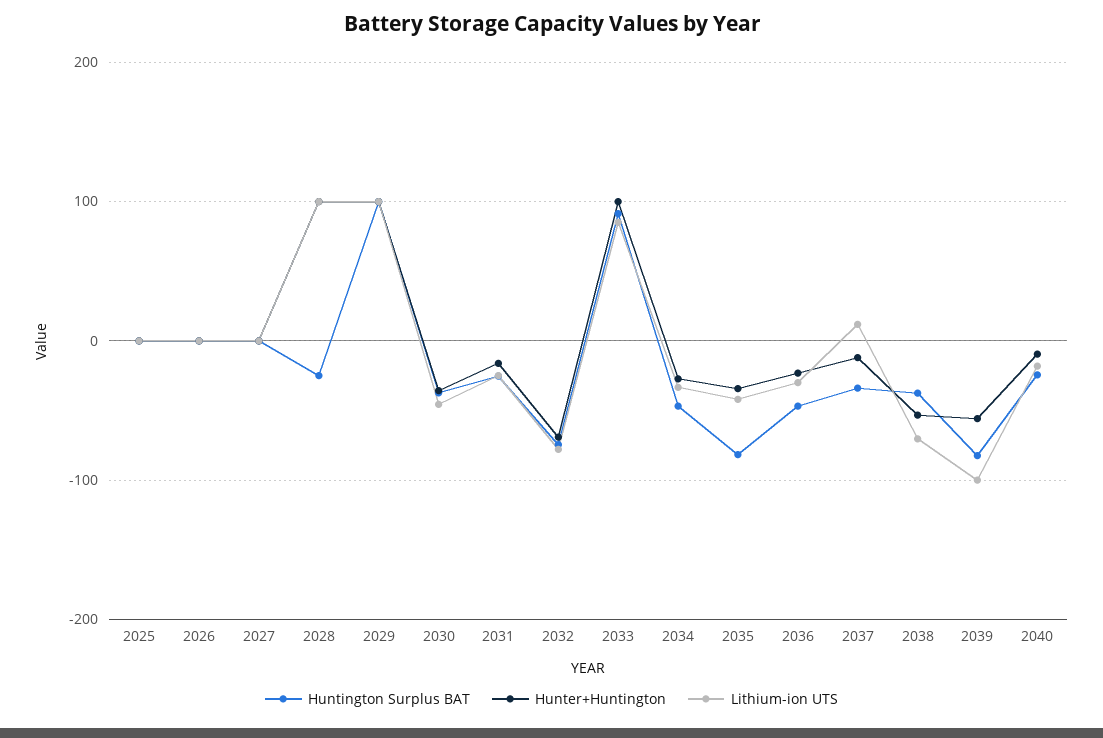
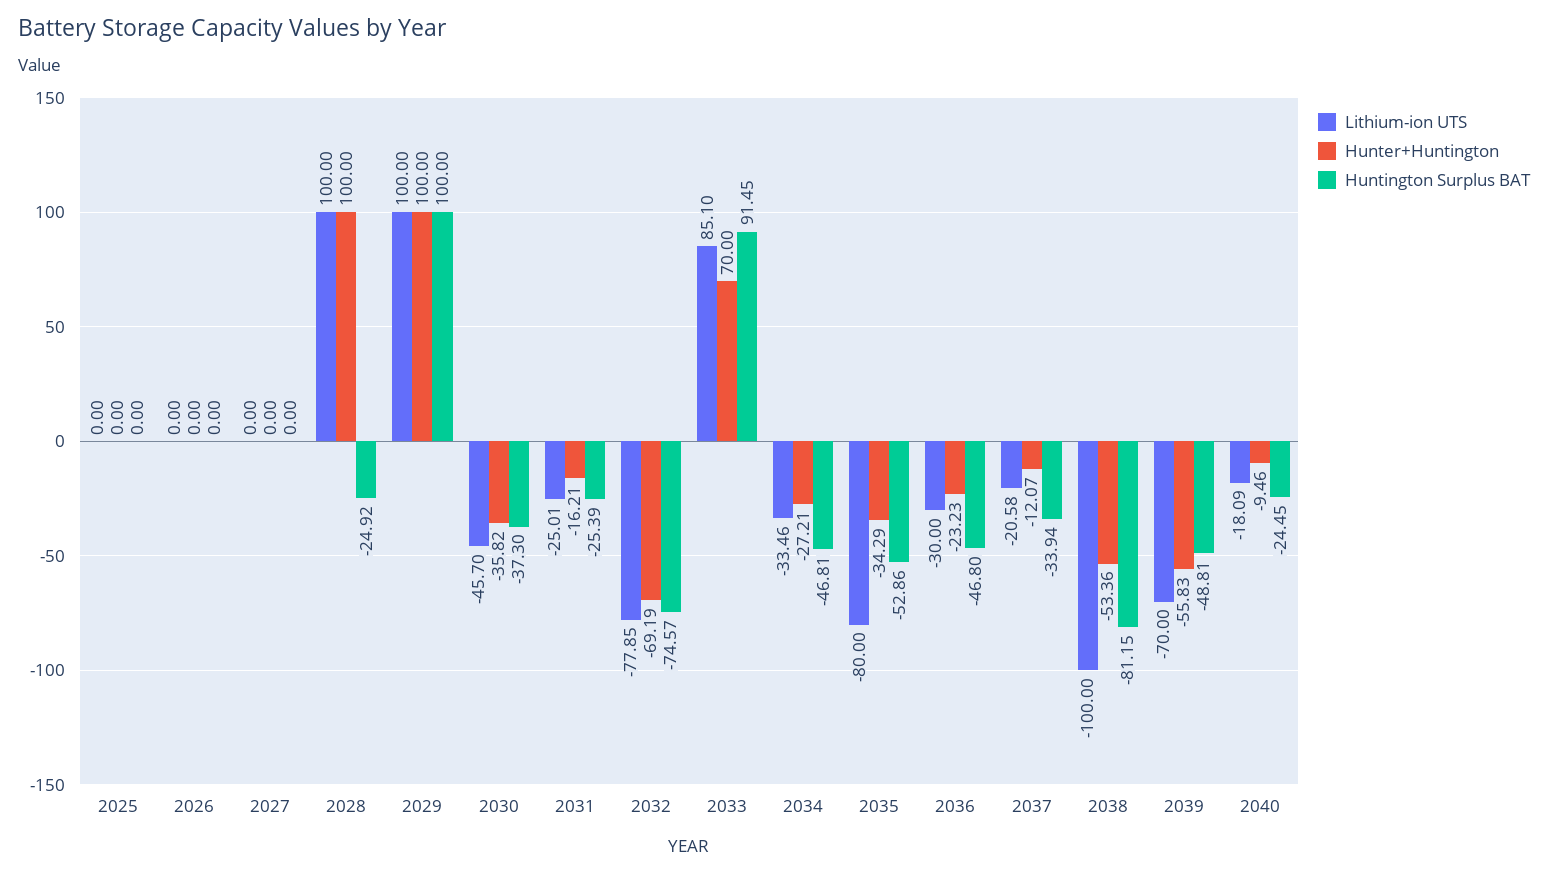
Hunter+Huntington, 2033: 100 -> 70
Huntington Surplus BAT, 2035: -80 -> -52.86
Lithium-ion UTS, 2035: -40 -> -80
Lithium-ion UTS, 2037: 10 -> -20.58
Huntington Surplus BAT, 2038: -40 -> -81.15
Lithium-ion UTS, 2038: -70 -> -100
Huntington Surplus BAT, 2039: -80 -> -48.81
Lithium-ion UTS, 2039: -100 -> -70

